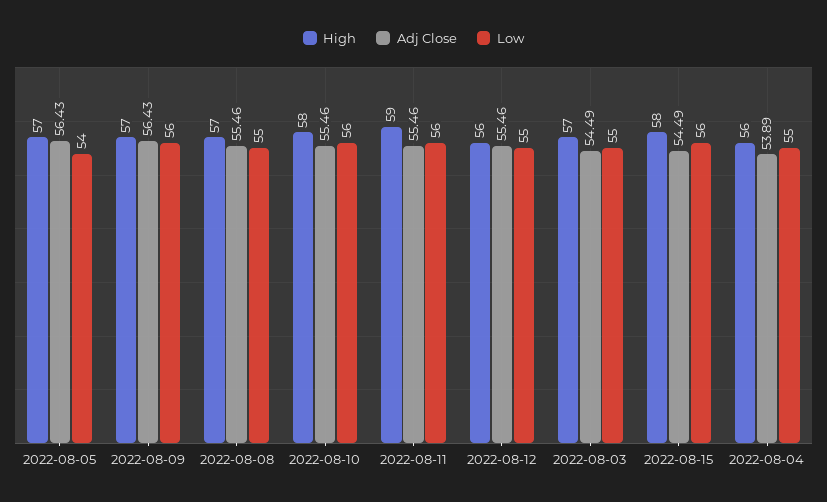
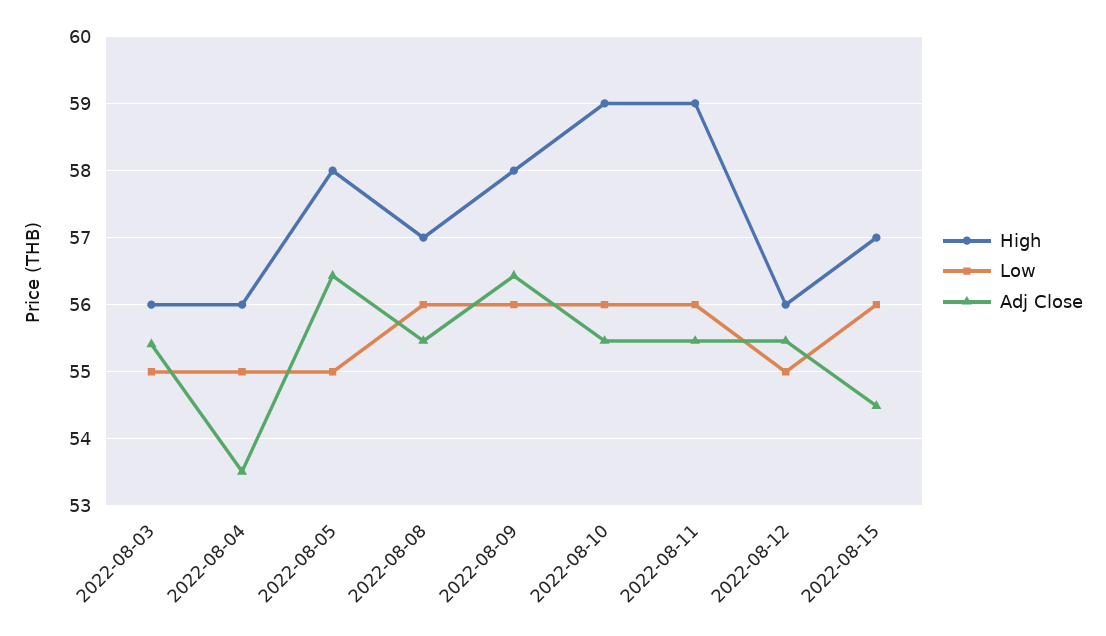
High, 2022-08-05: 57 -> 58
Low, 2022-08-05: 54 -> 55
High, 2022-08-09: 57 -> 58
Low, 2022-08-08: 55 -> 56
High, 2022-08-10: 58 -> 59
High, 2022-08-03: 57 -> 56
Adj Close, 2022-08-03: 54.49 -> 55.4
High, 2022-08-15: 58 -> 57
Adj Close, 2022-08-04: 53.89 -> 53.5

